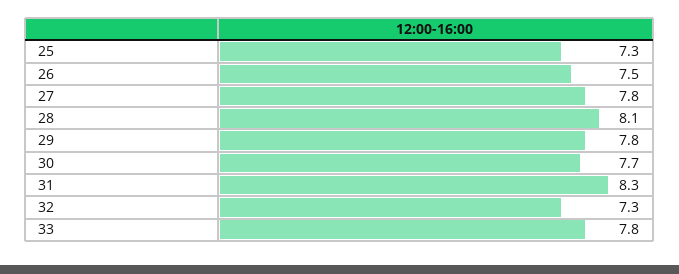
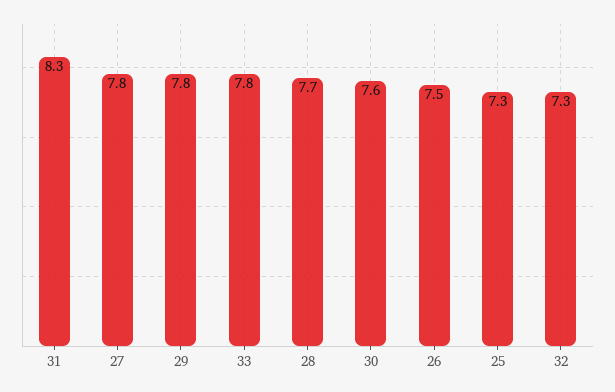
28: 8.1 -> 7.7
30: 7.7 -> 7.6

